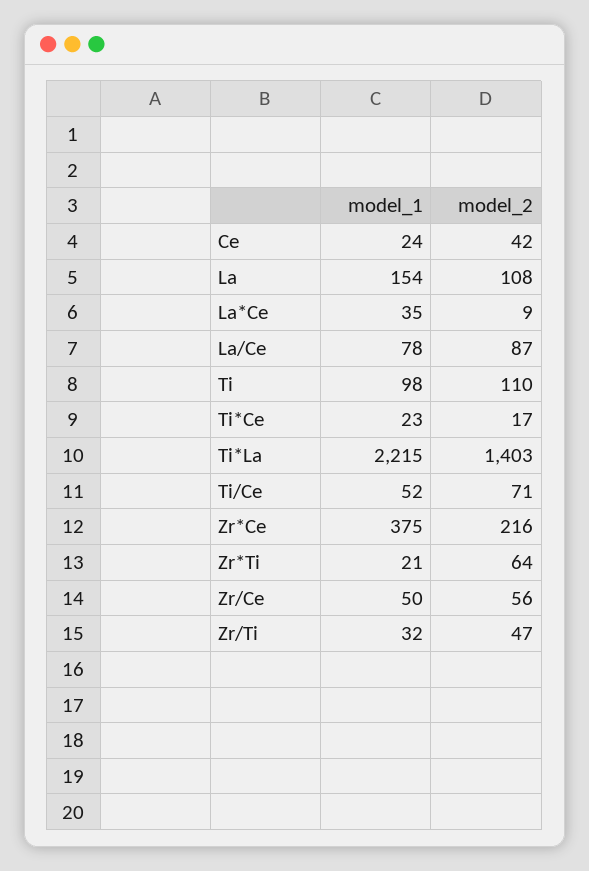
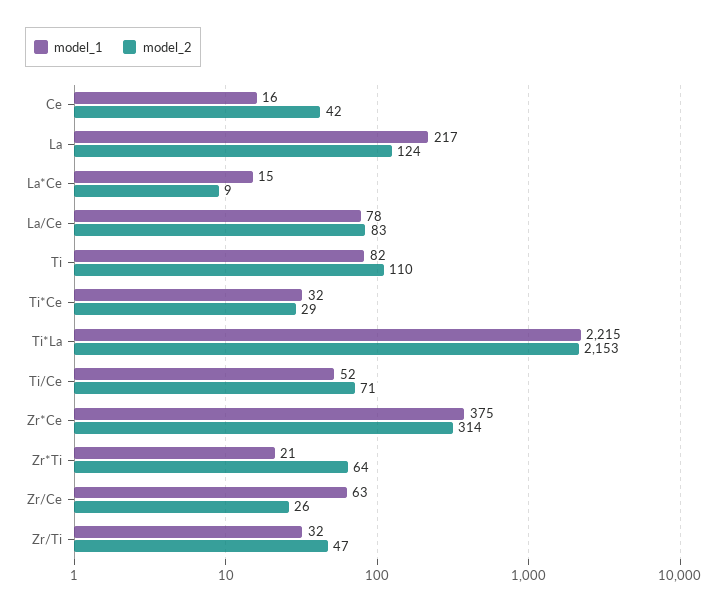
model_1, Ce: 24 -> 16
model_1, La: 154 -> 217
model_2, La: 108 -> 124
model_1, La*Ce: 35 -> 15
model_2, La/Ce: 87 -> 83
model_1, Ti: 98 -> 82
model_1, Ti*Ce: 23 -> 32
model_2, Ti*Ce: 17 -> 29
model_2, Ti*La: 1403 -> 2153
model_2, Zr*Ce: 216 -> 314
model_1, Zr/Ce: 50 -> 63
model_2, Zr/Ce: 56 -> 26

